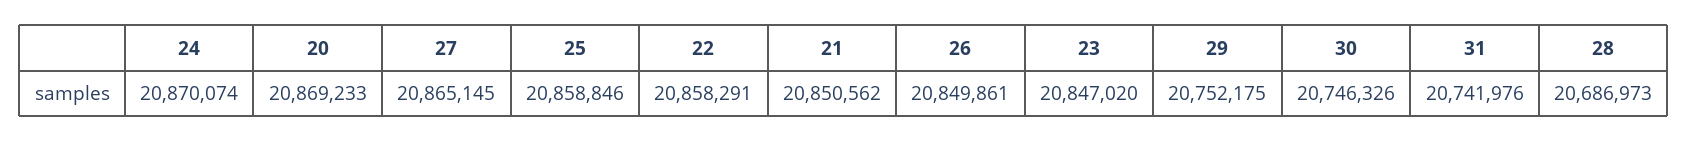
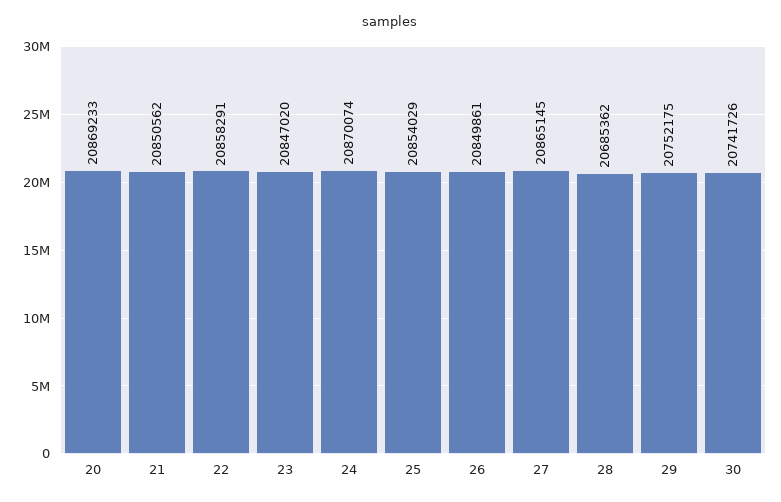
25: 20858846 -> 20854029
30: 20746326 -> 20741726
31: 20741976 -> none
28: 20686973 -> 20685362

